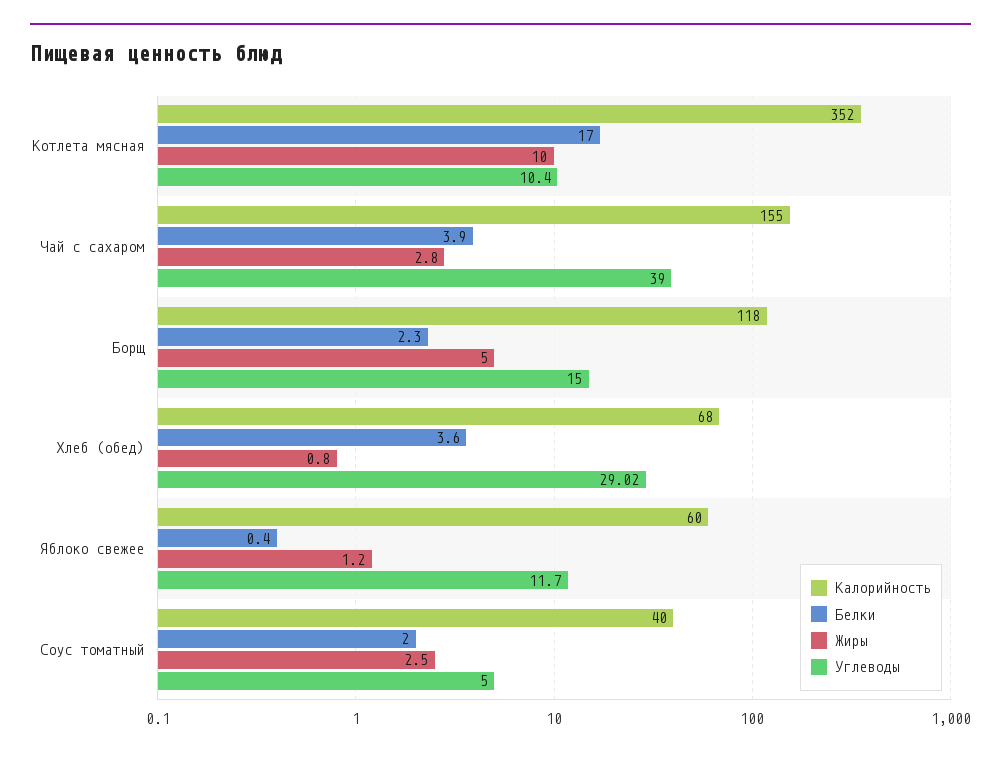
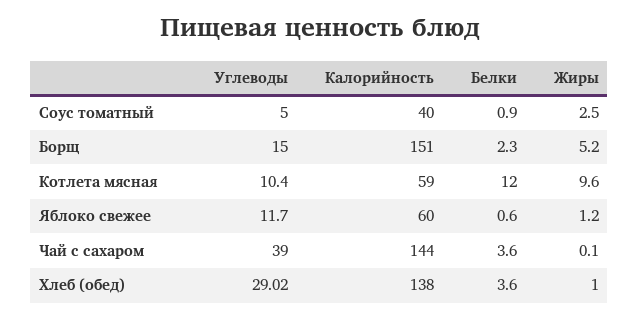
Калорийность, Котлета мясная: 352 -> 59
Белки, Котлета мясная: 17 -> 12
Жиры, Котлета мясная: 10 -> 9.6
Калорийность, Чай с сахаром: 155 -> 144
Белки, Чай с сахаром: 3.9 -> 3.6
Жиры, Чай с сахаром: 2.8 -> 0.1
Калорийность, Борщ: 118 -> 151
Жиры, Борщ: 5 -> 5.2
Калорийность, Хлеб (обед): 68 -> 138
Жиры, Хлеб (обед): 0.8 -> 1
Белки, Яблоко свежее: 0.4 -> 0.6
Белки, Соус томатный: 2 -> 0.9

